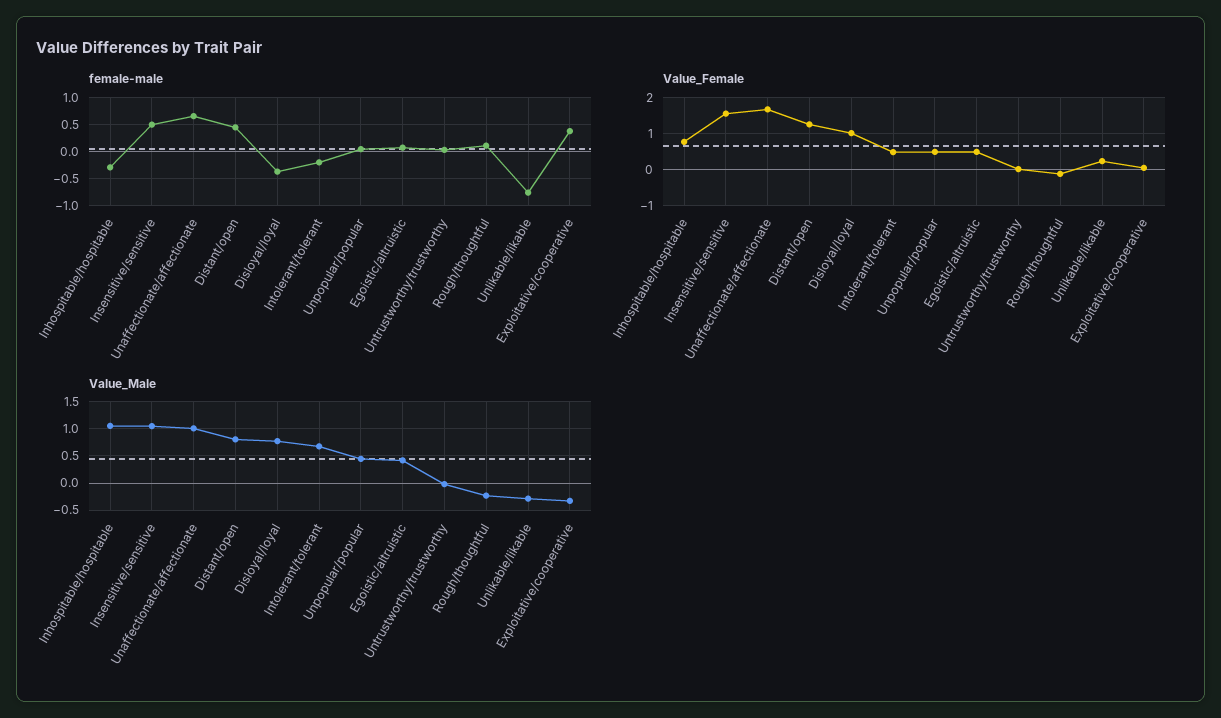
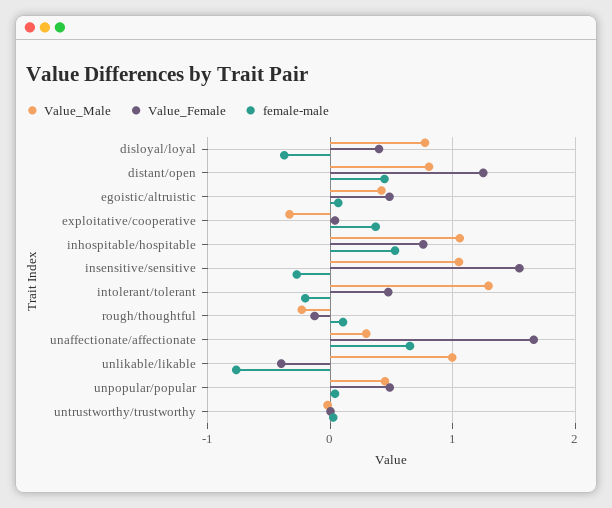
female-male, Inhospitable/hospitable: -0.25 -> 0.5
female-male, Insensitive/sensitive: 0.5 -> -0.3
Value_Female, Disloyal/loyal: 1 -> 0.4
Value_Female, Unlikable/likable: 0.2 -> -0.4
Value_Male, Unaffectionate/affectionate: 1 -> 0.3
Value_Male, Intolerant/tolerant: 0.75 -> 1.3
Value_Male, Unlikable/likable: -0.25 -> 1

